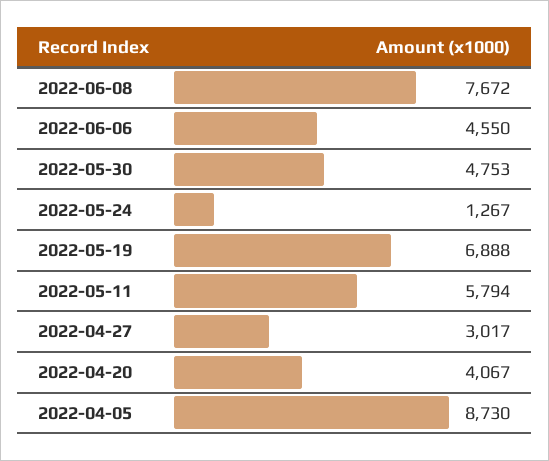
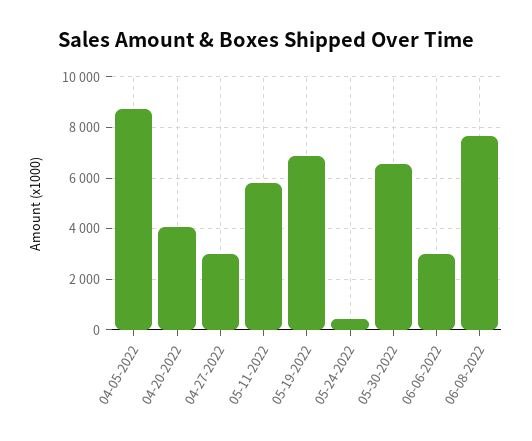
2022-06-06: 4550 -> 3000
2022-05-30: 4753 -> 6500
2022-05-24: 1267 -> 500

